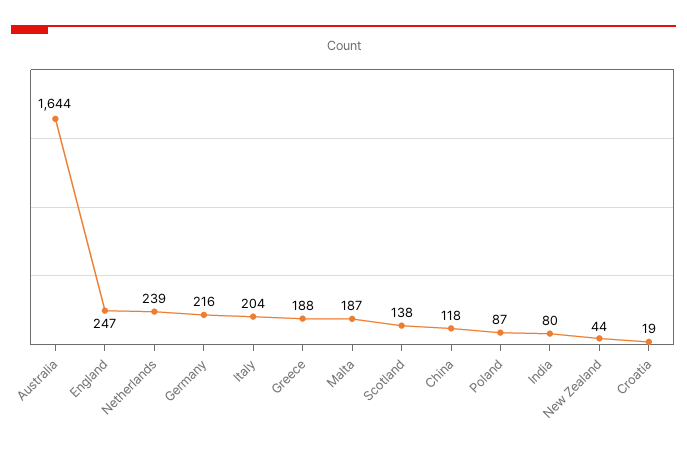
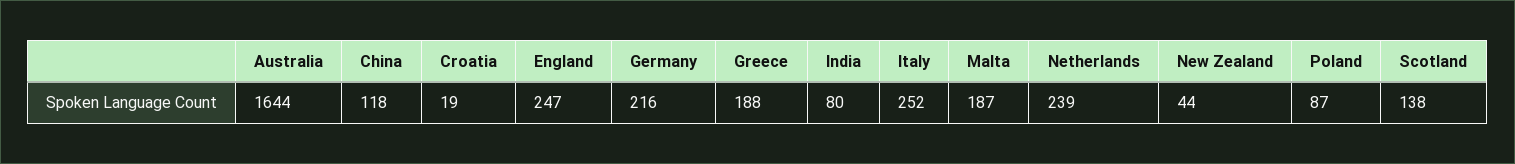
Italy: 204 -> 252

